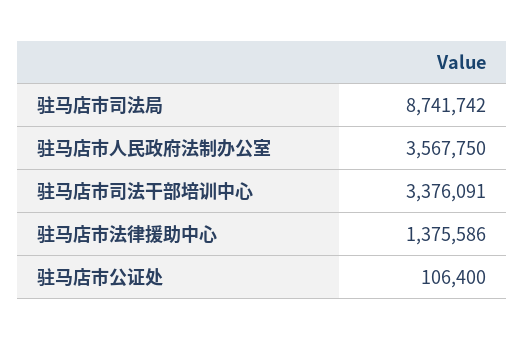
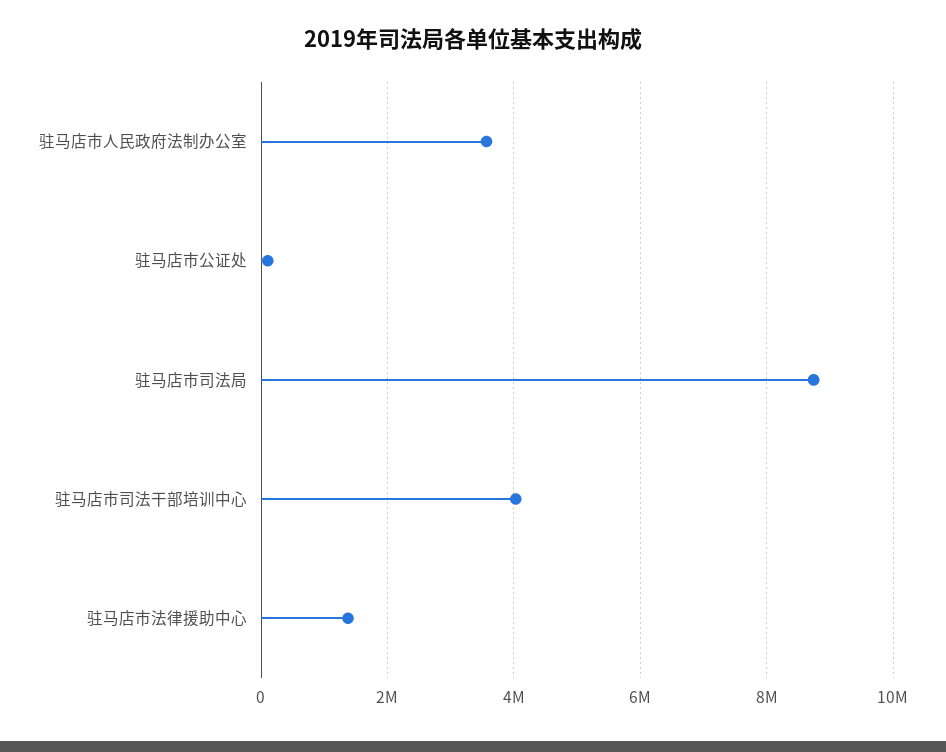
驻马店市司法干部培训中心: 3376091 -> 4000000

